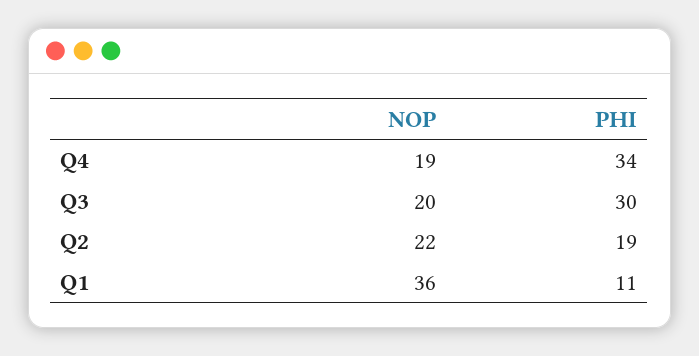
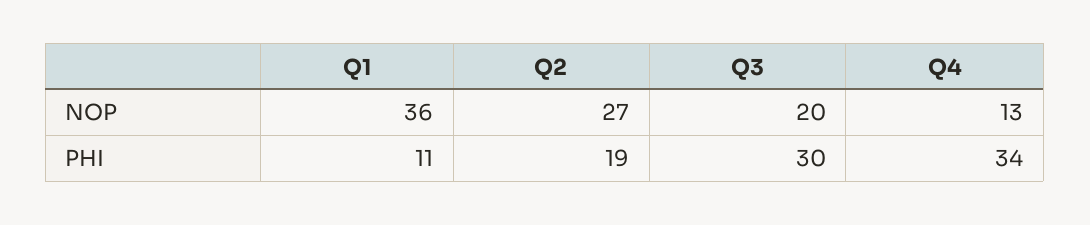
NOP, Q4: 19 -> 13
NOP, Q2: 22 -> 27

